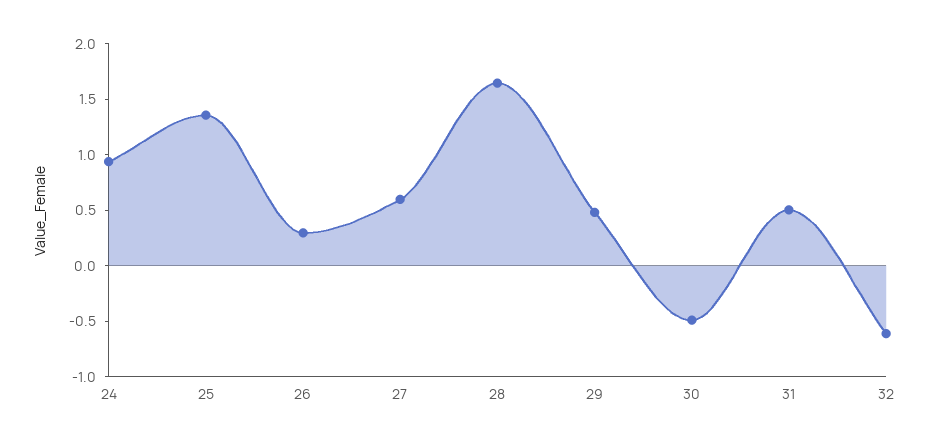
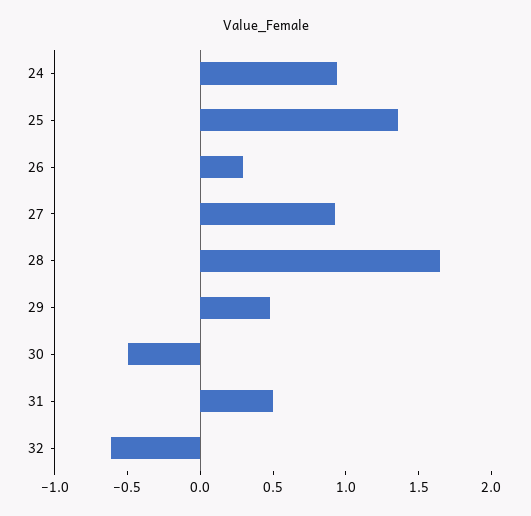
27: 0.6 -> 0.9

